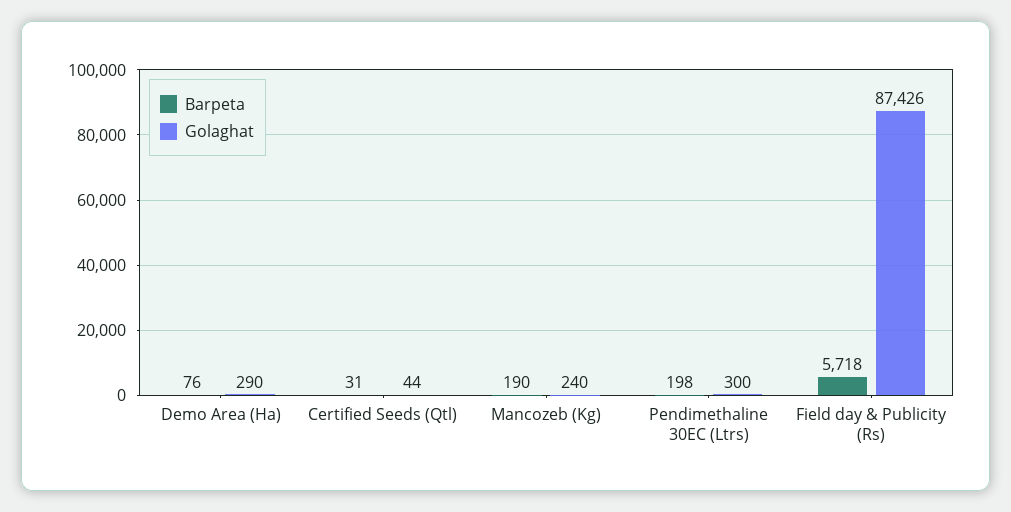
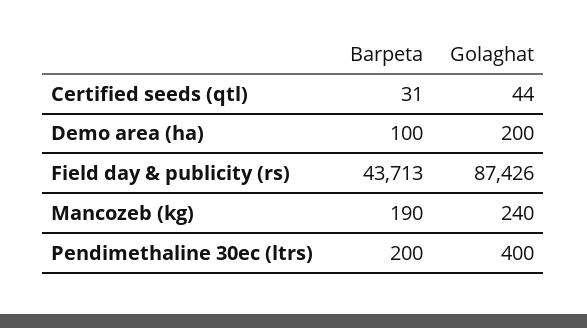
Barpeta, Demo Area (Ha): 76 -> 100
Golaghat, Demo Area (Ha): 290 -> 200
Barpeta, Pendimethaline 30EC (Ltrs): 198 -> 200
Golaghat, Pendimethaline 30EC (Ltrs): 300 -> 400
Barpeta, Field day & Publicity (Rs): 5718 -> 43713

